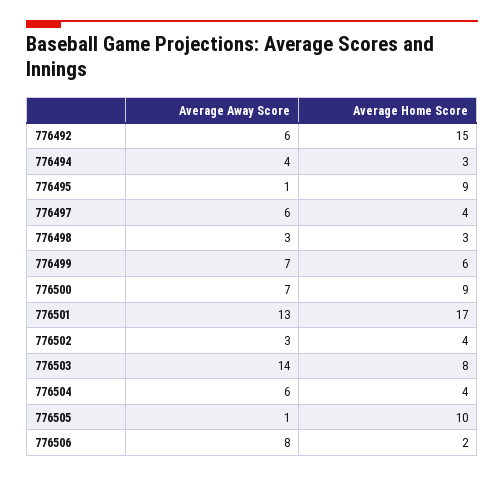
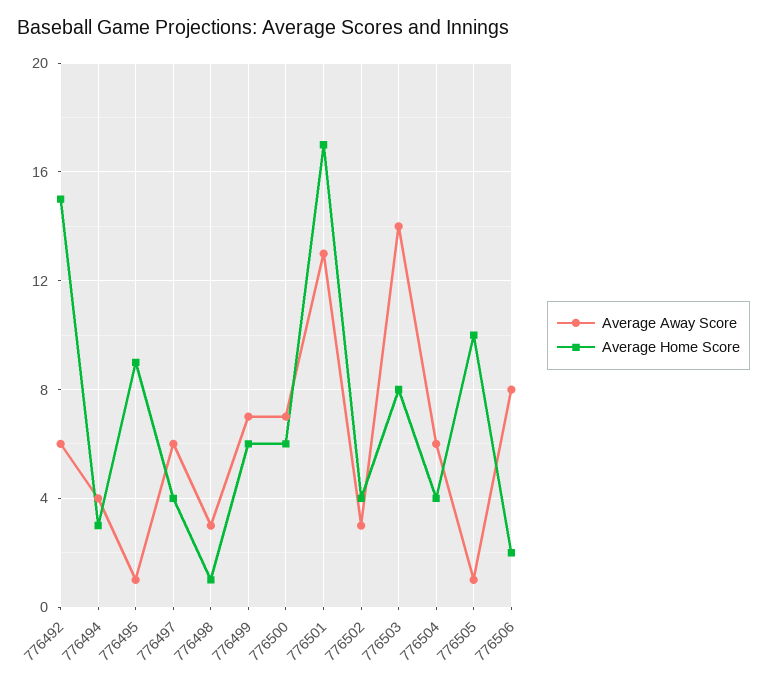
Average Home Score, 776498: 3 -> 1
Average Home Score, 776500: 9 -> 6

